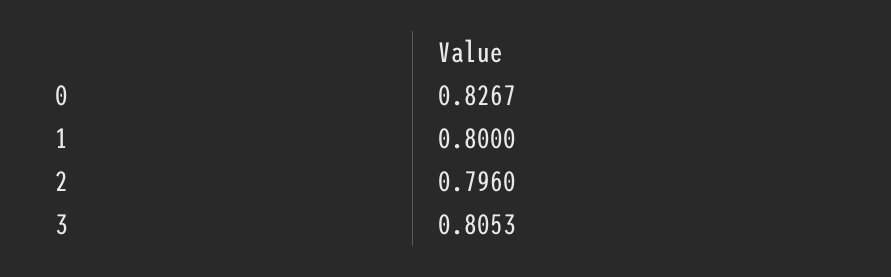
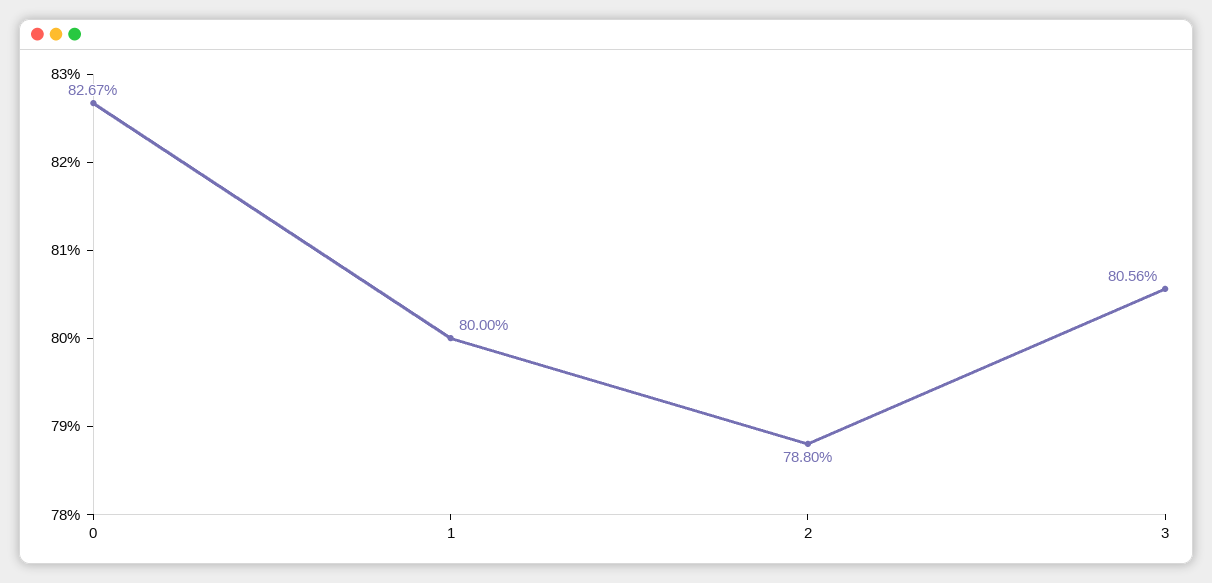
2: 0.796 -> 0.788
3: 0.8053 -> 0.8056

